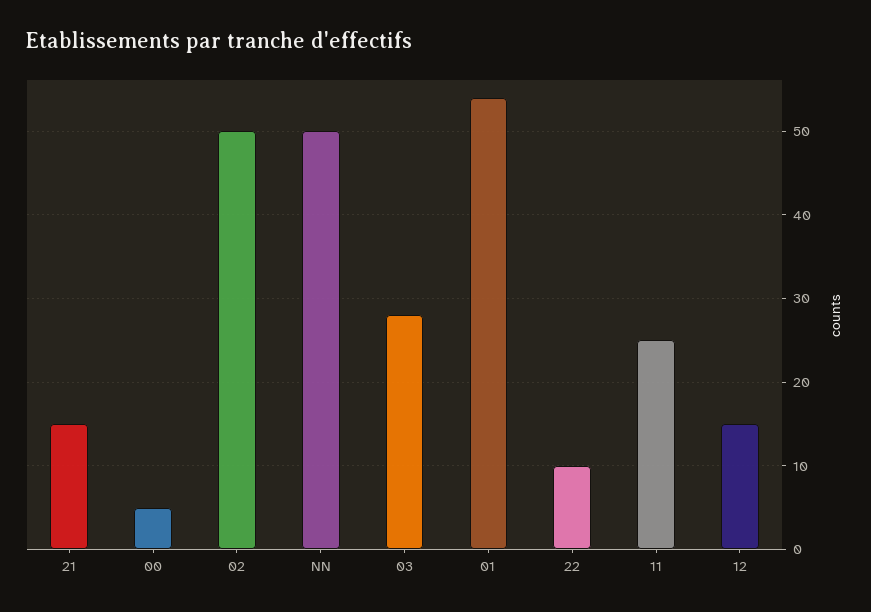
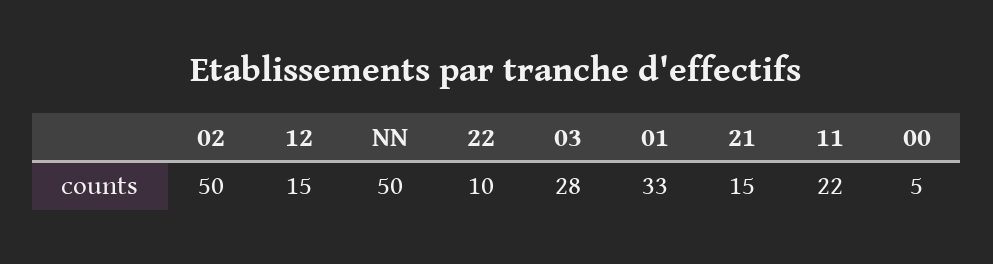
01: 54 -> 33
11: 25 -> 22

